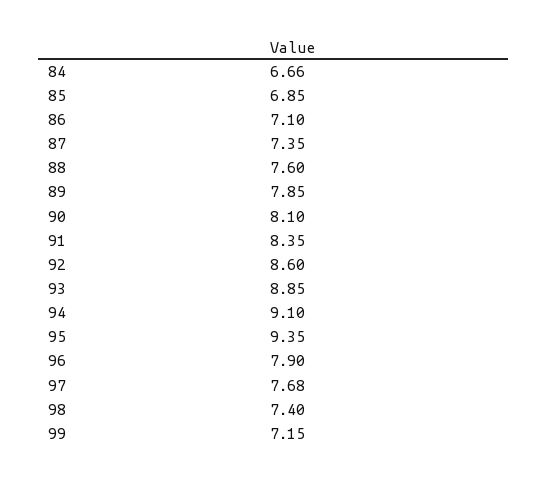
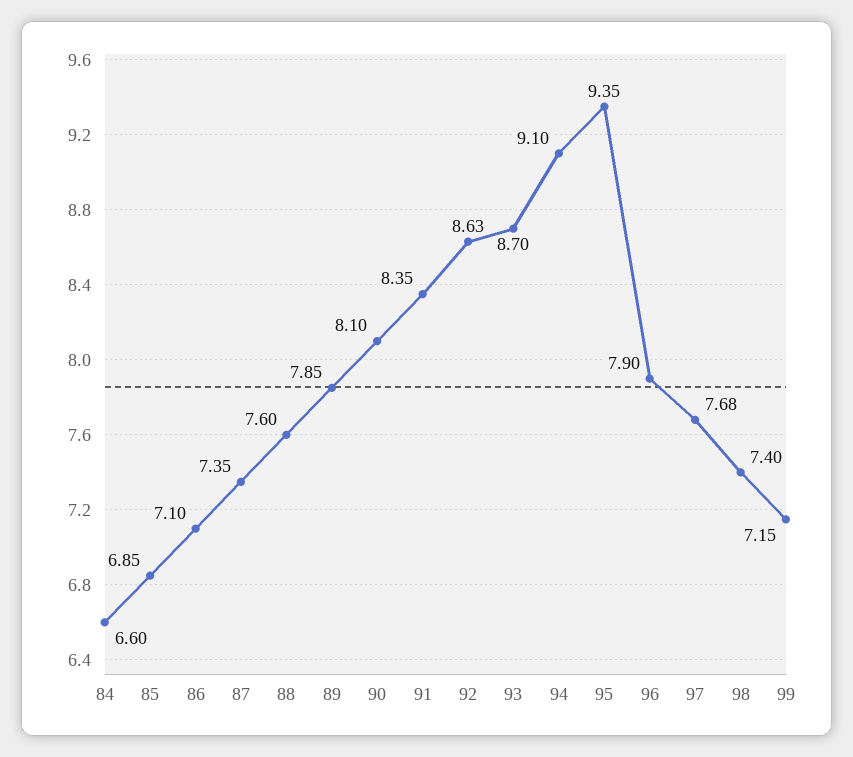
84: 6.66 -> 6.6
92: 8.6 -> 8.63
93: 8.85 -> 8.7

